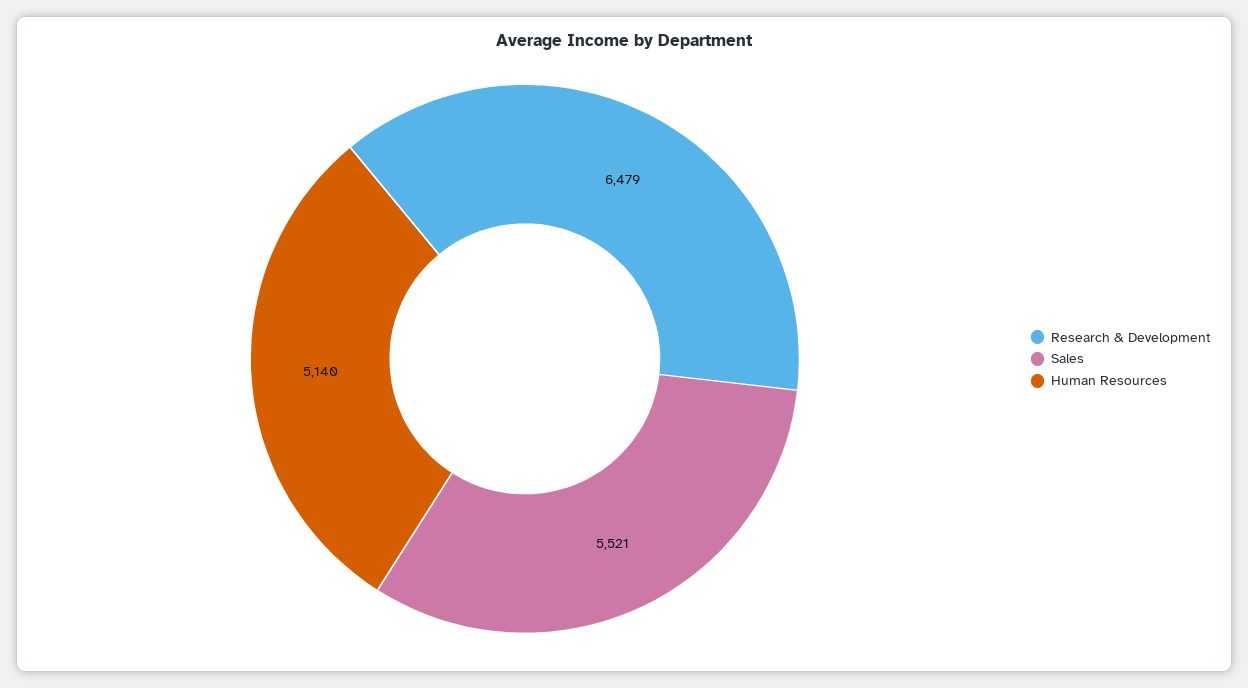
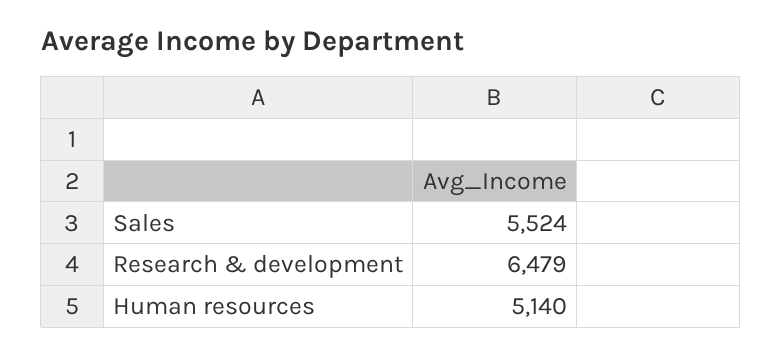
Sales: 5521 -> 5524

